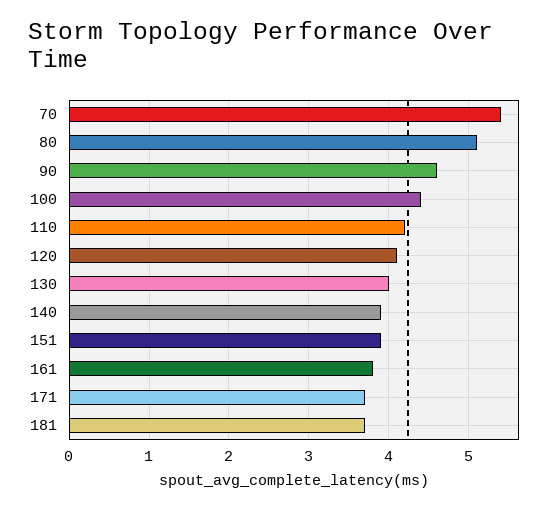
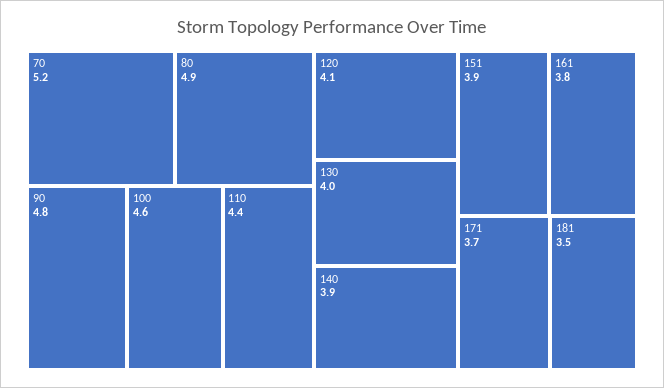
70: 5.4 -> 5.2
80: 5.1 -> 4.9
90: 4.6 -> 4.8
100: 4.4 -> 4.6
110: 4.2 -> 4.4
181: 3.7 -> 3.5

